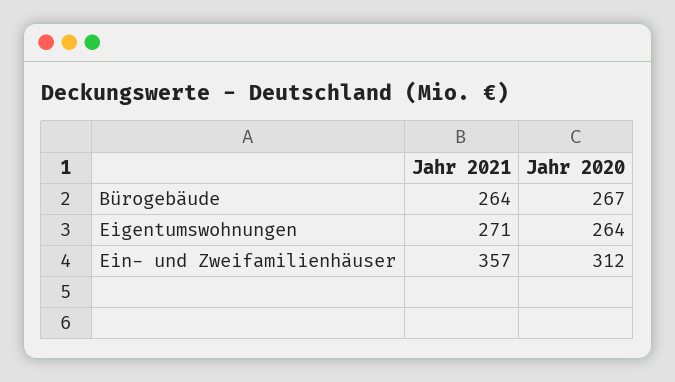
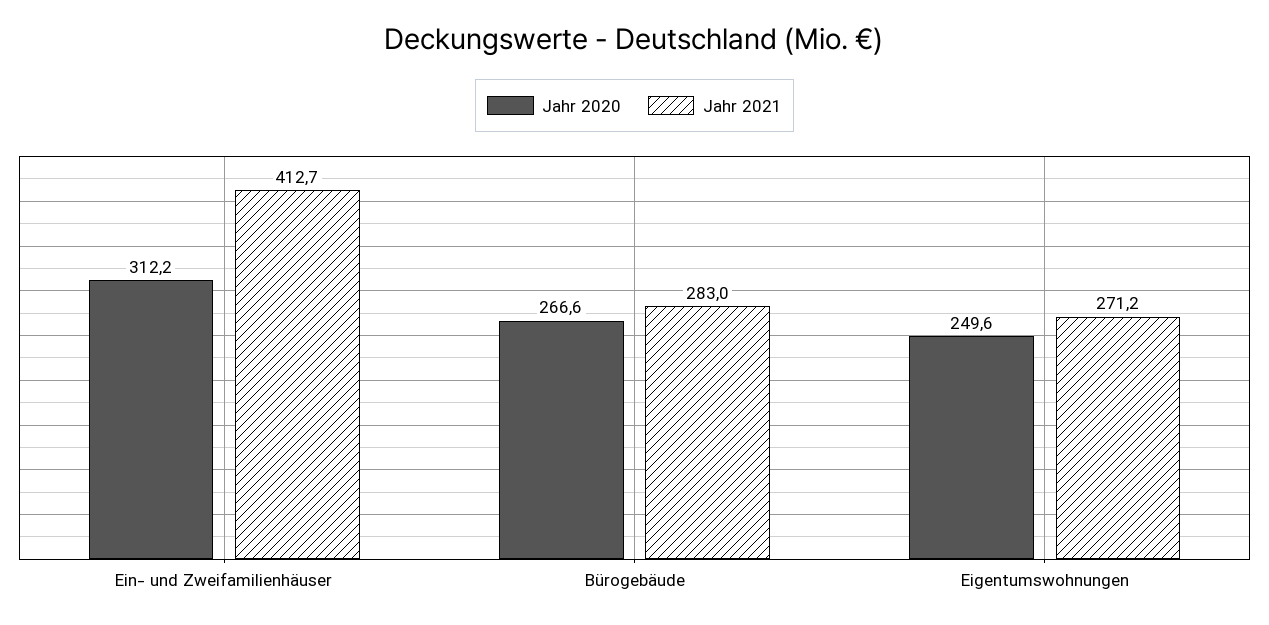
Jahr 2021, Bürogebäude: 264 -> 283
Jahr 2020, Eigentumswohnungen: 264 -> 249.6
Jahr 2021, Ein- und Zweifamilienhäuser: 357 -> 412.7

